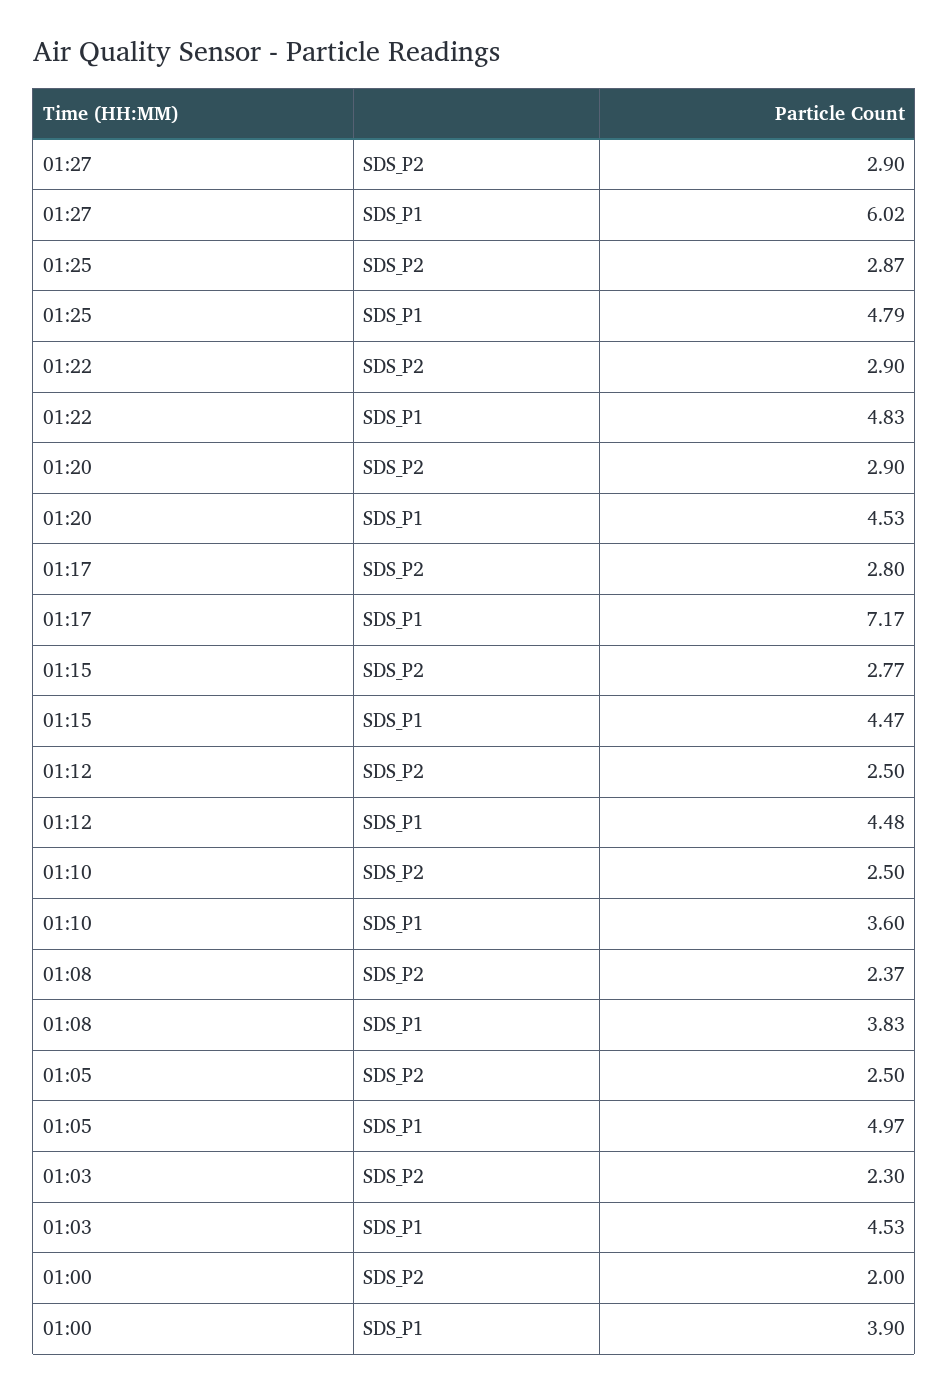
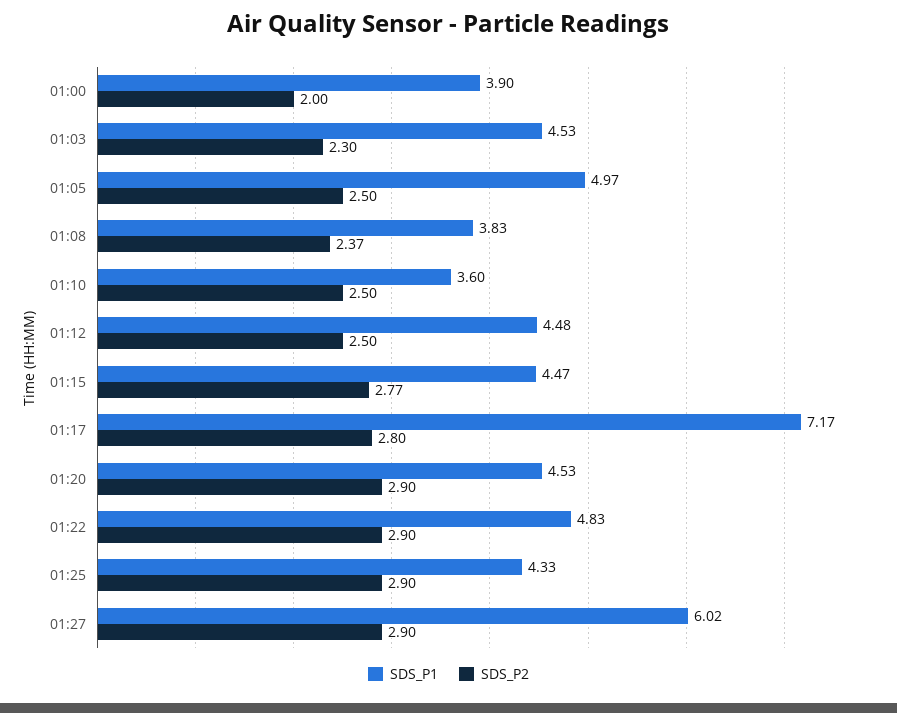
SDS_P2, 01:25: 2.87 -> 2.9
SDS_P1, 01:25: 4.79 -> 4.33

